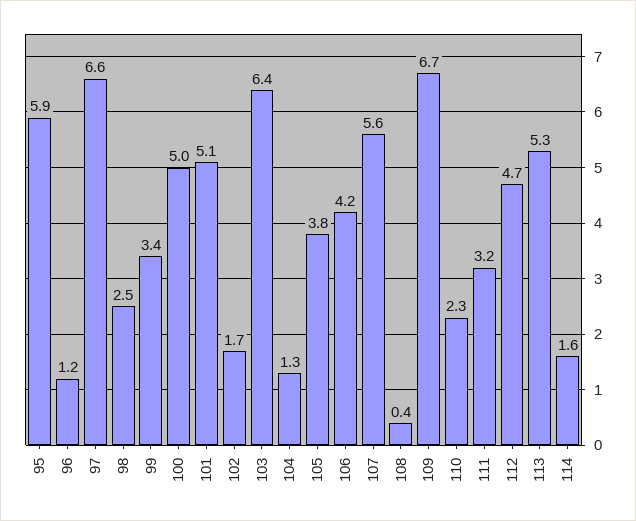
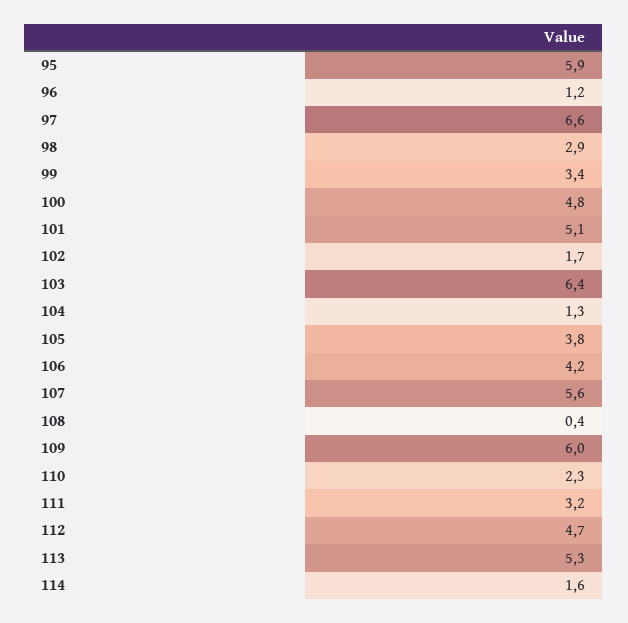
98: 2.5 -> 2.9
100: 5 -> 4.8
109: 6.7 -> 6

